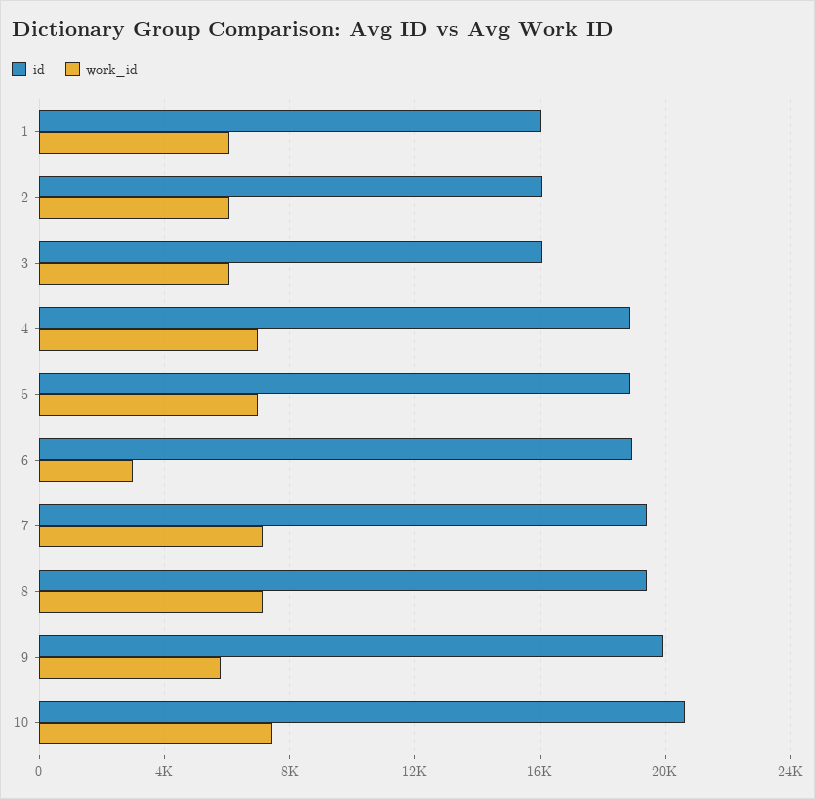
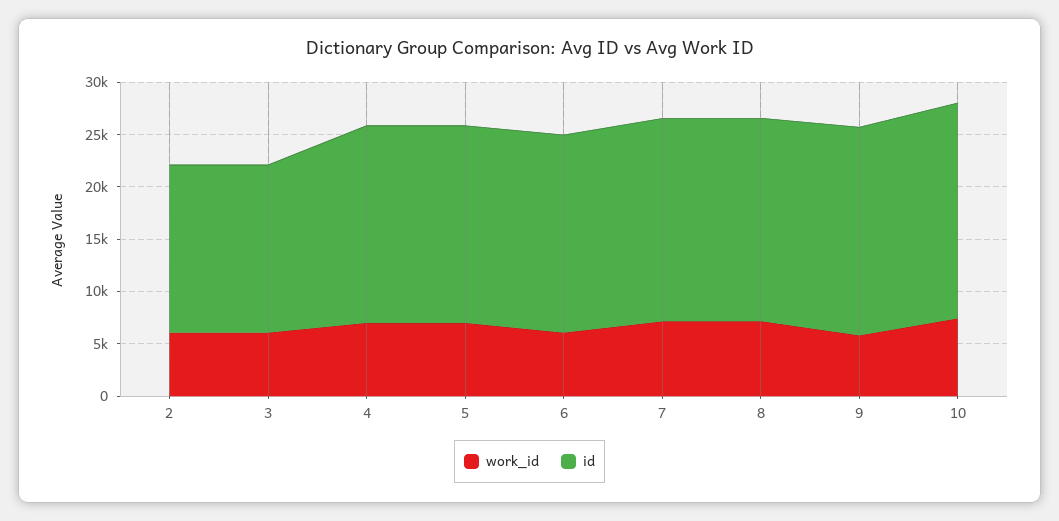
id, 1: 16000 -> none
work_id, 1: 6000 -> none
work_id, 6: 3000 -> 6000

